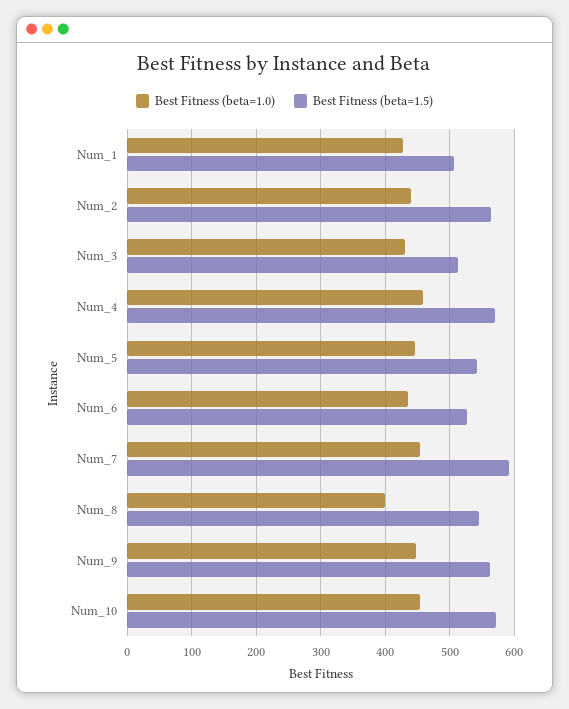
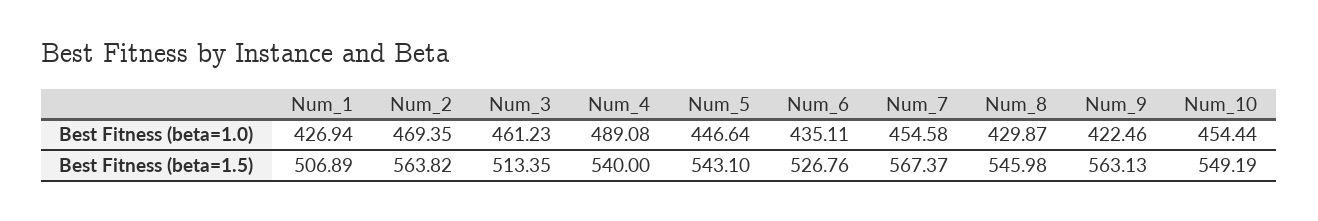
Best Fitness (beta=1.0), Num_2: 440 -> 469.35
Best Fitness (beta=1.0), Num_3: 430 -> 461.23
Best Fitness (beta=1.0), Num_4: 460 -> 489.08
Best Fitness (beta=1.5), Num_4: 570 -> 540
Best Fitness (beta=1.5), Num_7: 590 -> 567.37
Best Fitness (beta=1.0), Num_8: 400 -> 429.87
Best Fitness (beta=1.0), Num_9: 450 -> 422.46
Best Fitness (beta=1.5), Num_10: 570 -> 549.19

